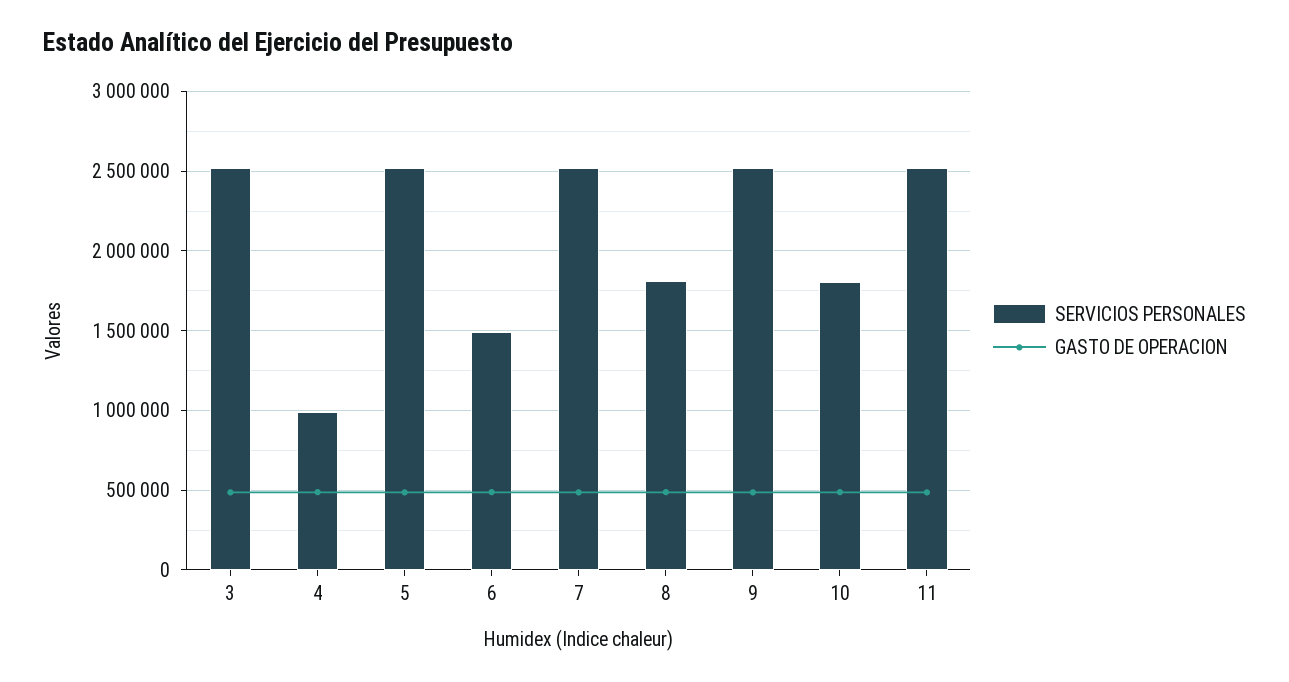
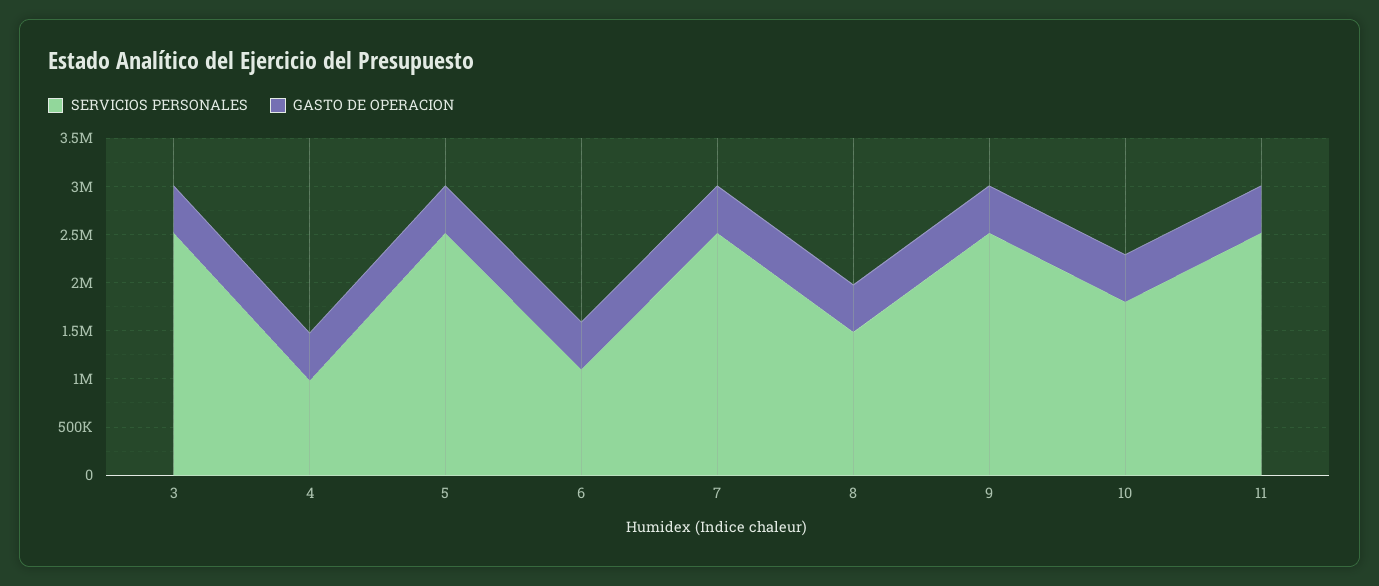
SERVICIOS PERSONALES, 6: 1500000 -> 1100000
SERVICIOS PERSONALES, 8: 1800000 -> 1500000

